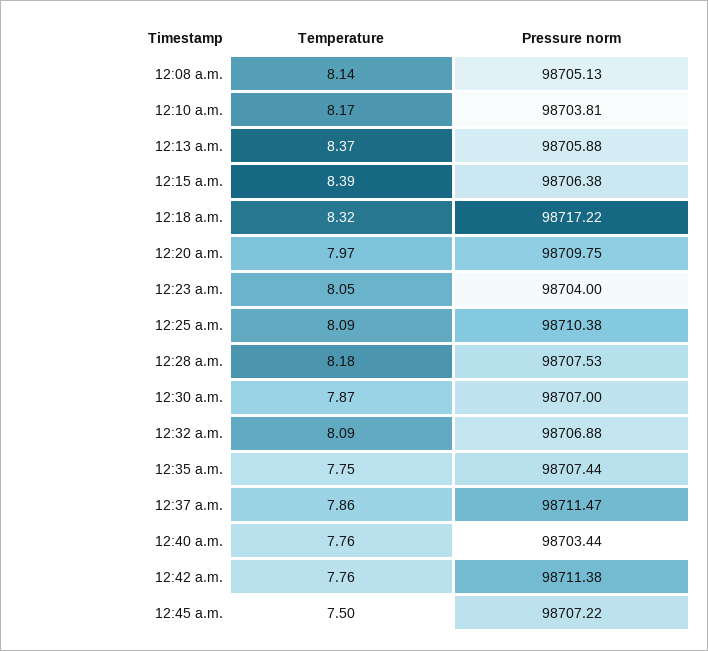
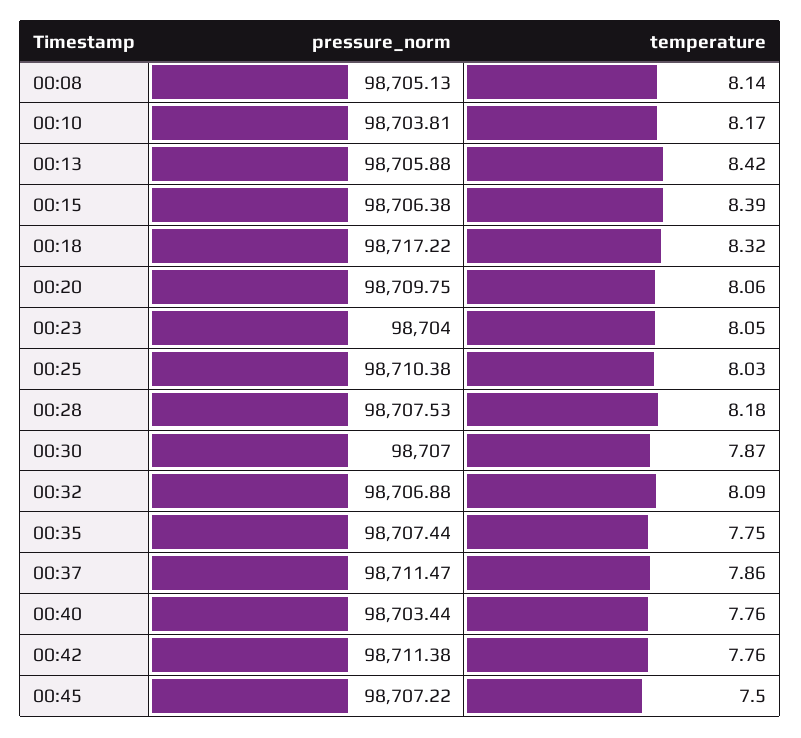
Temperature, 12:13 a.m.: 8.37 -> 8.42
Temperature, 12:20 a.m.: 7.97 -> 8.06
Temperature, 12:25 a.m.: 8.09 -> 8.03

